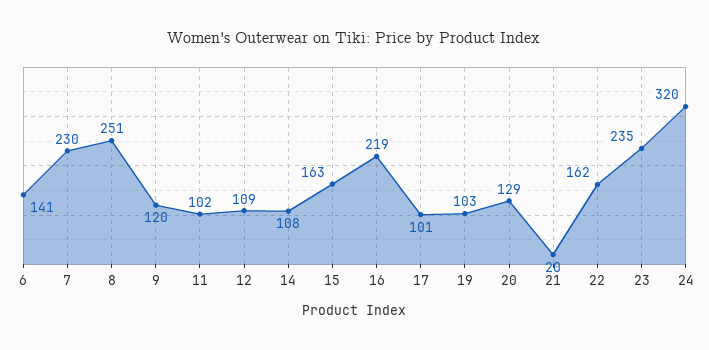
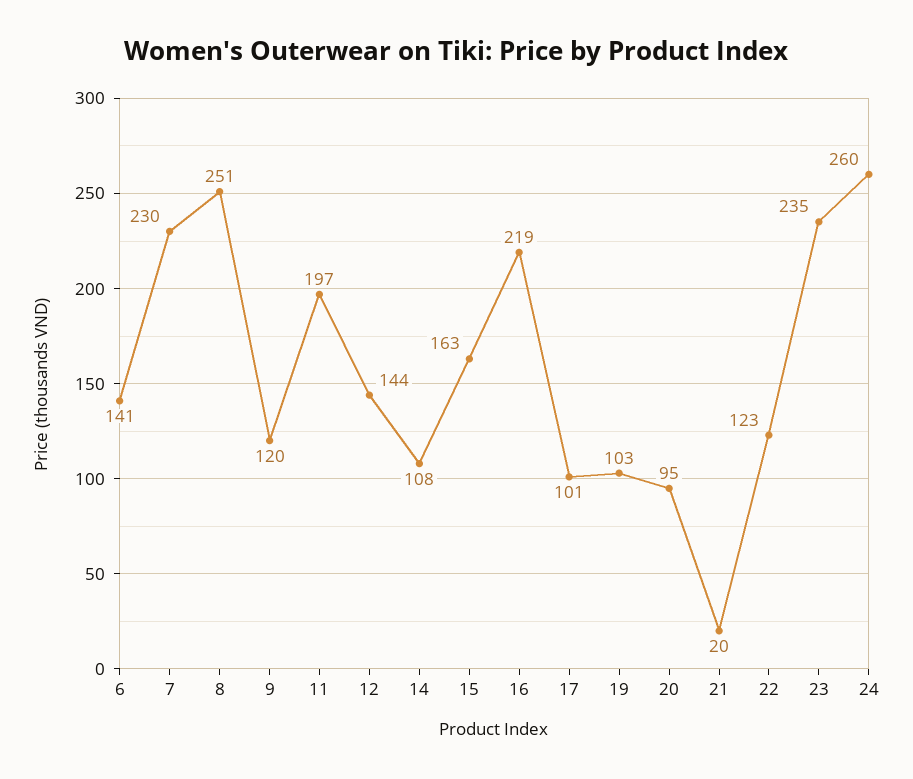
11: 102 -> 197
12: 109 -> 144
20: 129 -> 95
22: 162 -> 123
24: 320 -> 260

